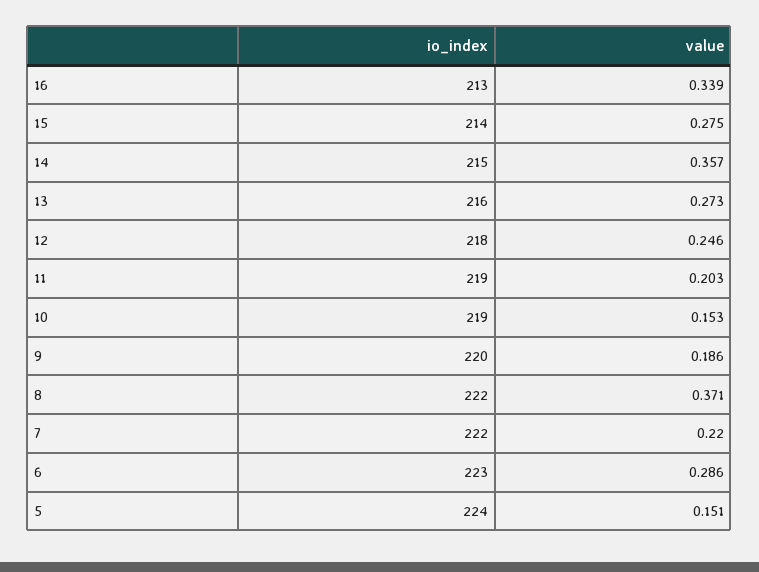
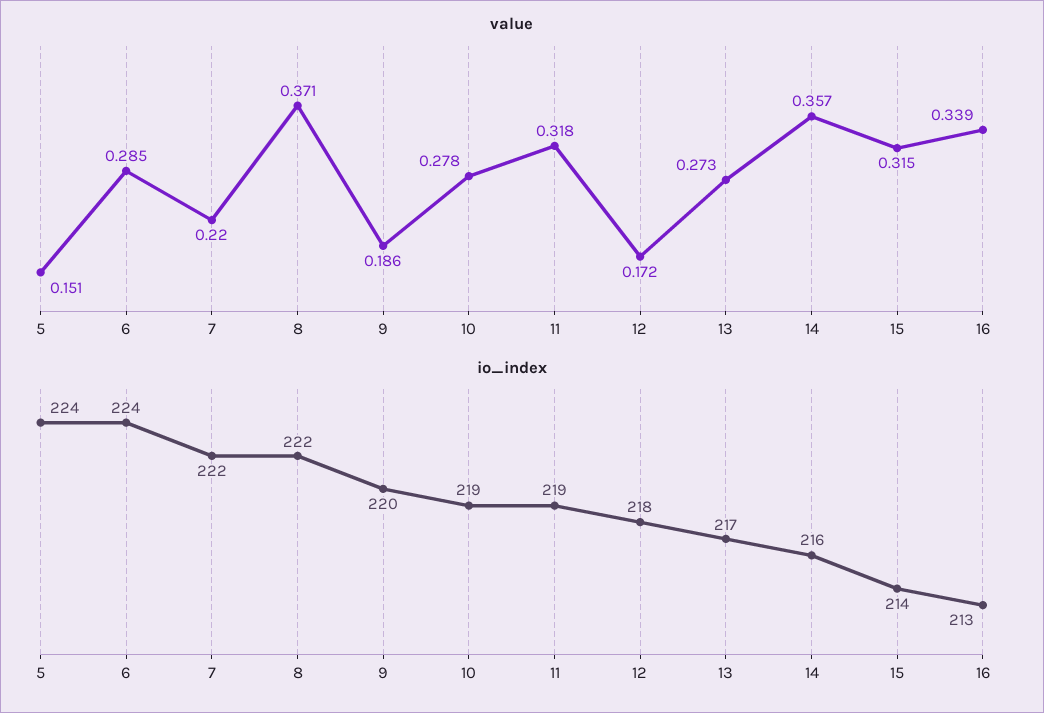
value, 15: 0.275 -> 0.315
io_index, 14: 215 -> 216
io_index, 13: 216 -> 217
value, 12: 0.246 -> 0.172
value, 11: 0.203 -> 0.318
value, 10: 0.153 -> 0.278
io_index, 6: 223 -> 224
value, 6: 0.286 -> 0.285

